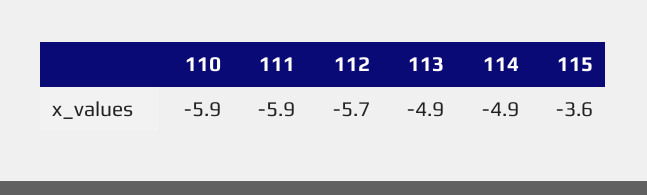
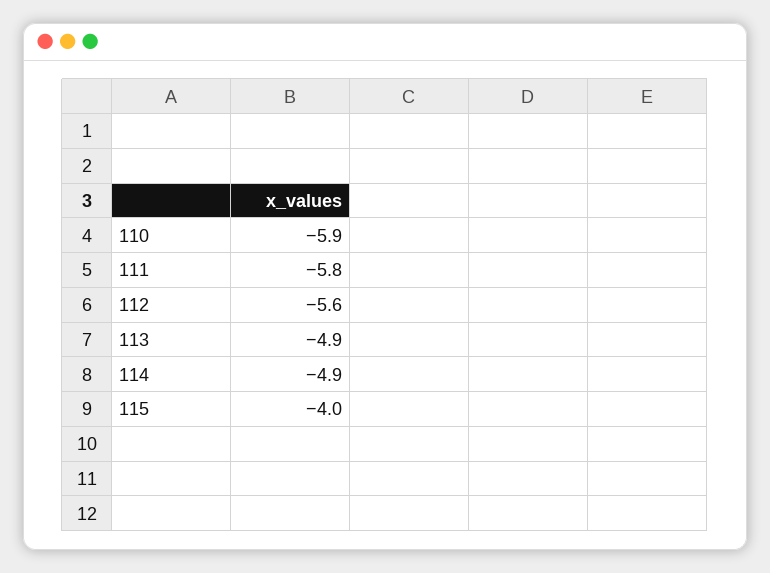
111: -5.9 -> -5.8
112: -5.7 -> -5.6
115: -3.6 -> -4

